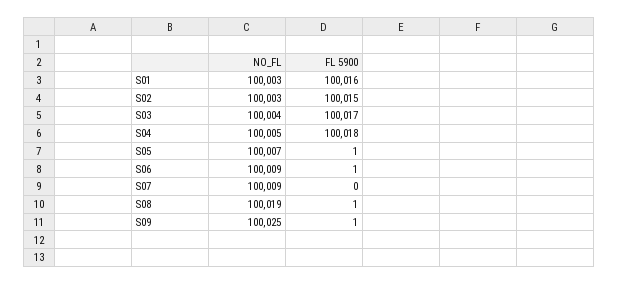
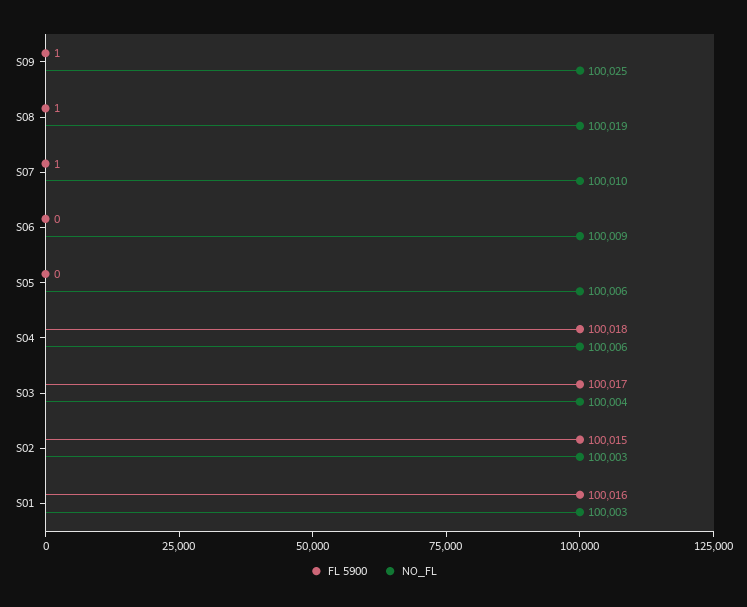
NO_FL, S04: 100005 -> 100006
NO_FL, S05: 100007 -> 100006
FL 5900, S05: 1 -> 0
FL 5900, S06: 1 -> 0
NO_FL, S07: 100009 -> 100010
FL 5900, S07: 0 -> 1

